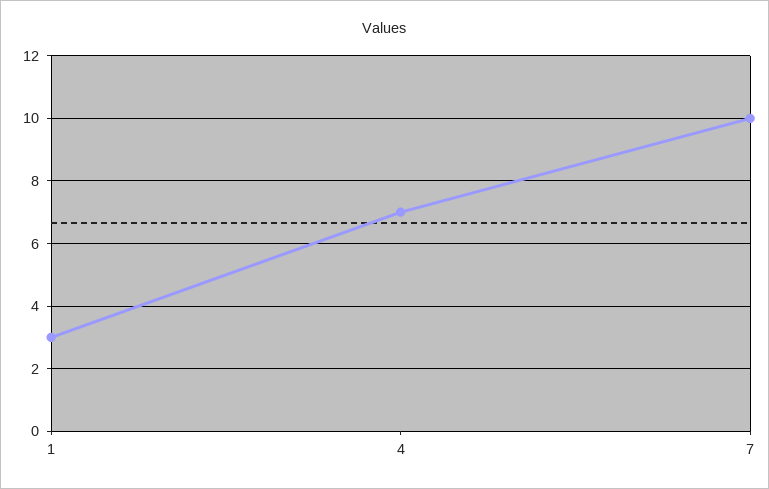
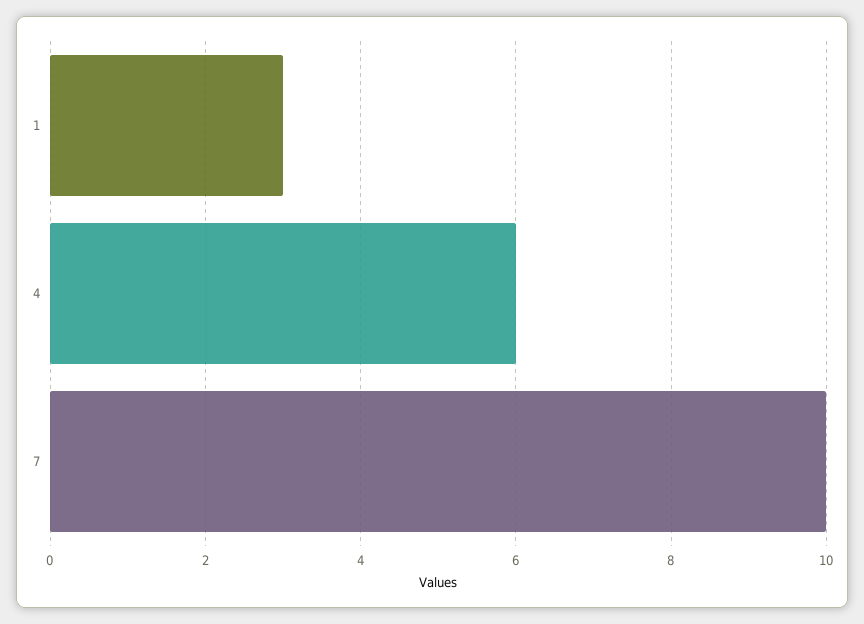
4: 7 -> 6

